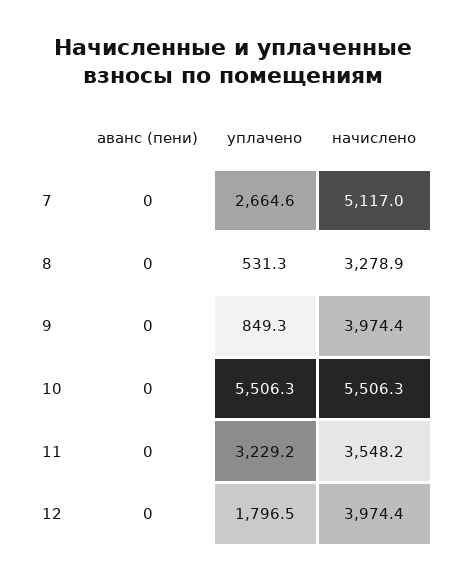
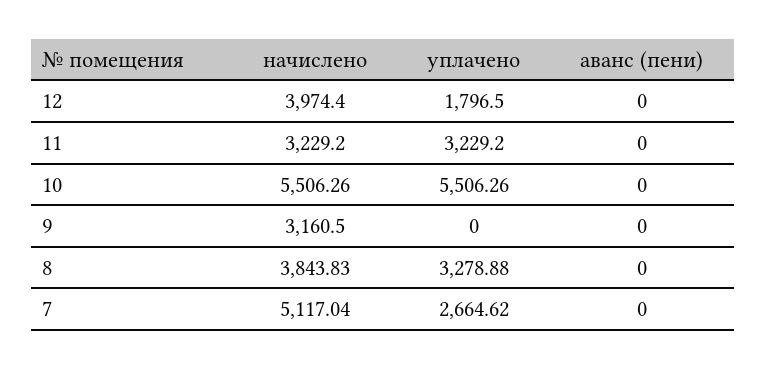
уплачено, 8: 531.3 -> 3278.88
начислено, 8: 3278.9 -> 3843.83
уплачено, 9: 849.3 -> 0
начислено, 9: 3974.4 -> 3160.5
начислено, 11: 3548.2 -> 3229.2

